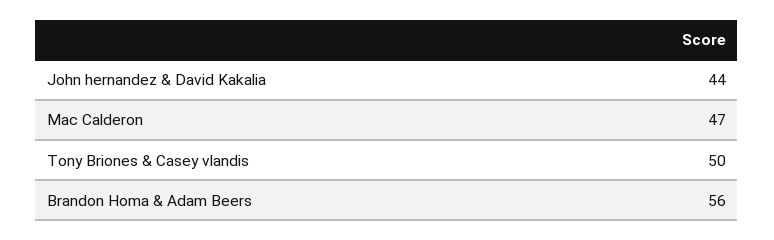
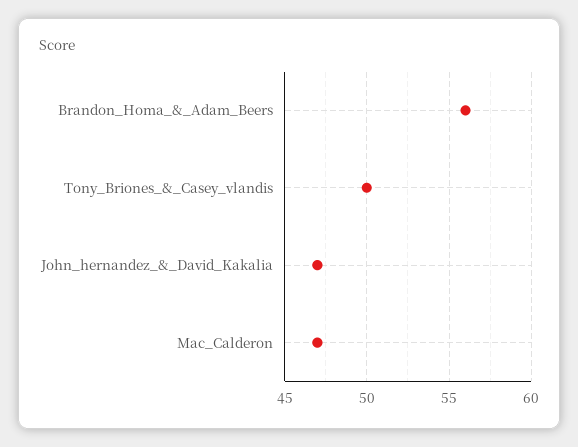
John hernandez & David Kakalia: 44 -> 47

